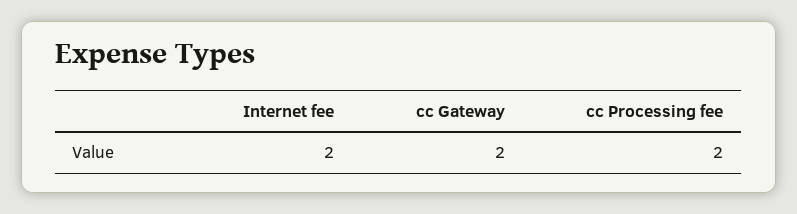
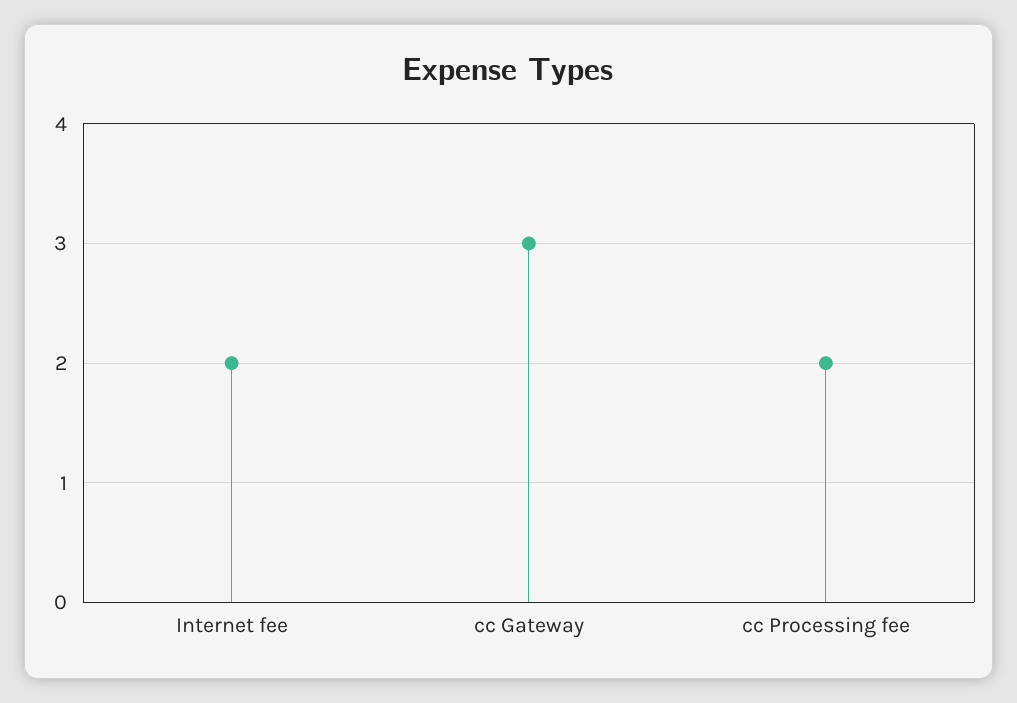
cc Gateway: 2 -> 3

